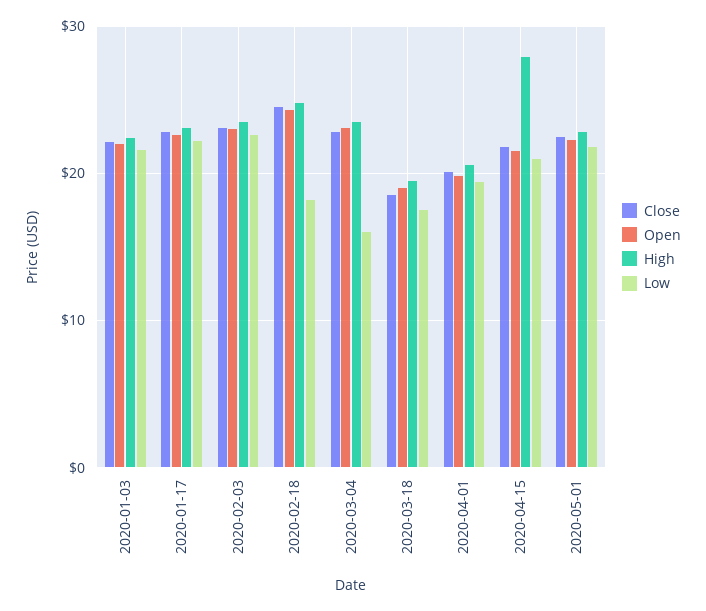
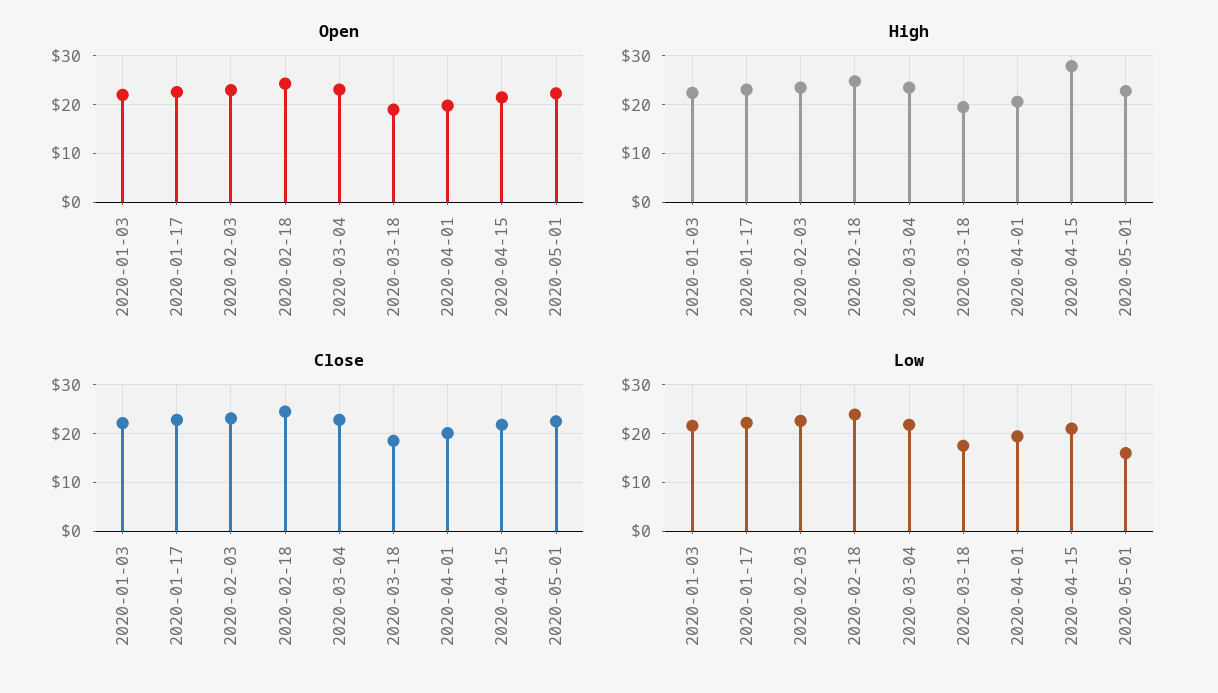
Low, 2020-02-18: 18 -> 24
Low, 2020-03-04: 16 -> 22
Low, 2020-05-01: 22 -> 16

